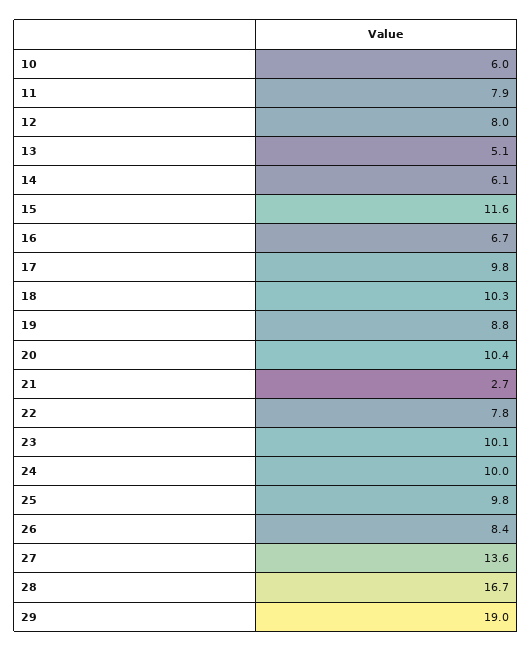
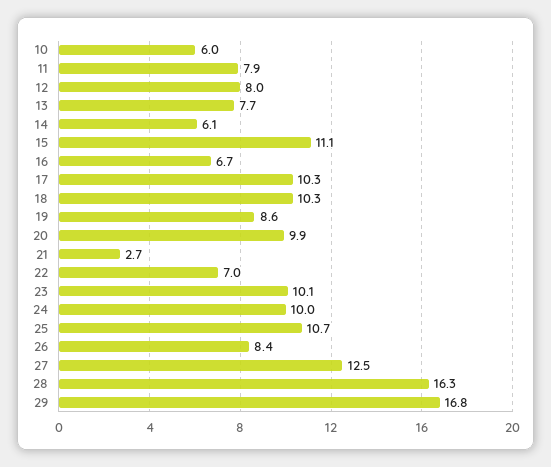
13: 5.1 -> 7.7
15: 11.6 -> 11.1
17: 9.8 -> 10.3
19: 8.8 -> 8.6
20: 10.4 -> 9.9
22: 7.8 -> 7
25: 9.8 -> 10.7
27: 13.6 -> 12.5
28: 16.7 -> 16.3
29: 19 -> 16.8

